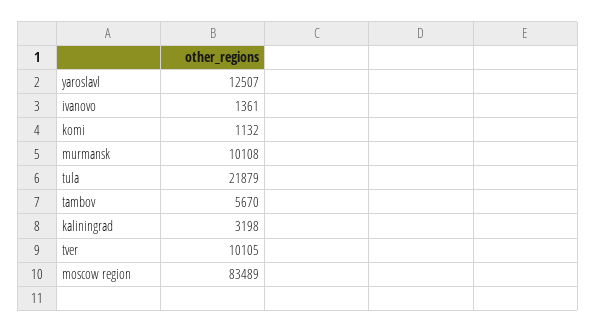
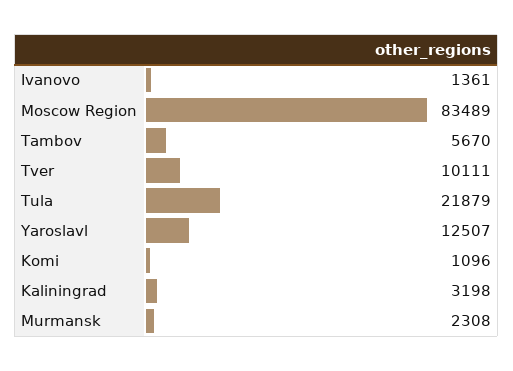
komi: 1132 -> 1096
murmansk: 10108 -> 2308
tver: 10105 -> 10111

